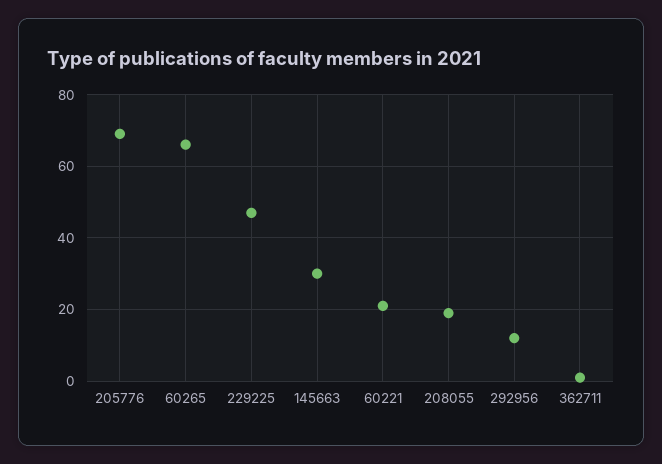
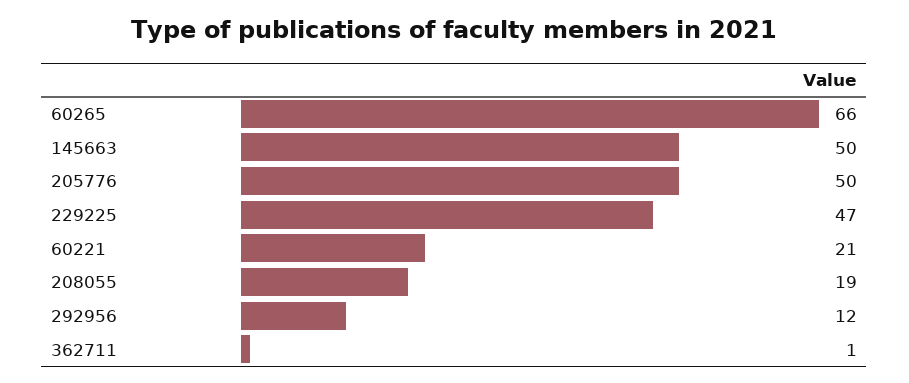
205776: 70 -> 50
145663: 30 -> 50

